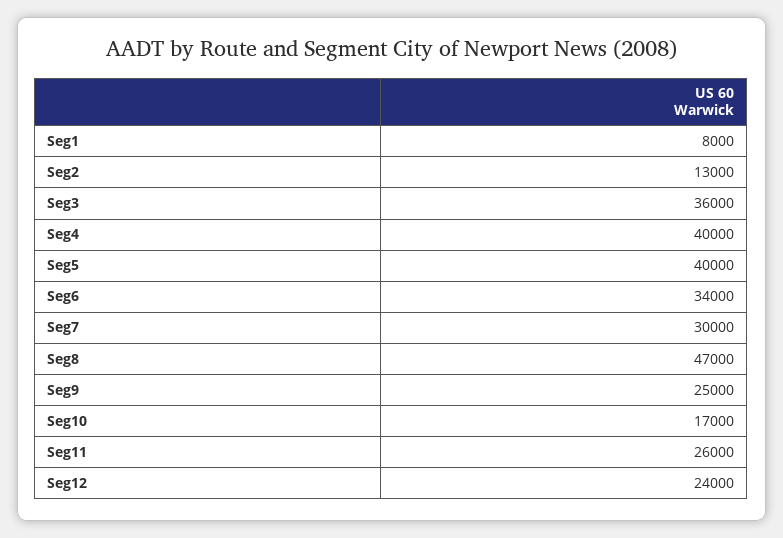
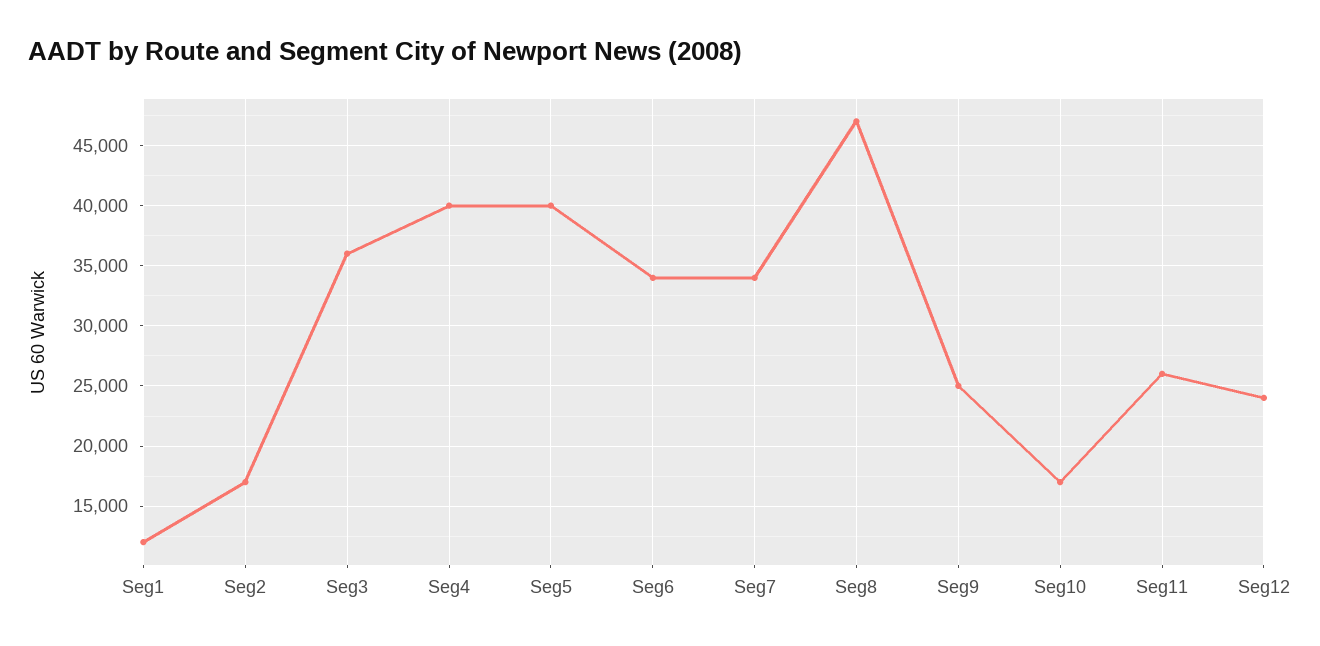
Seg1: 8000 -> 12000
Seg2: 13000 -> 17000
Seg7: 30000 -> 34000

